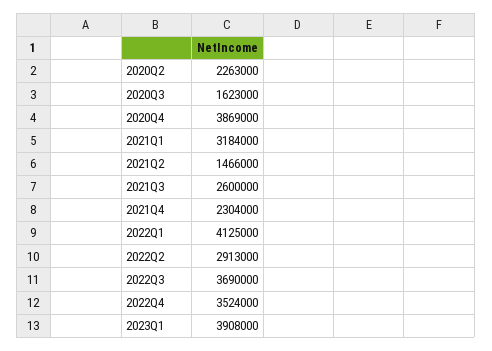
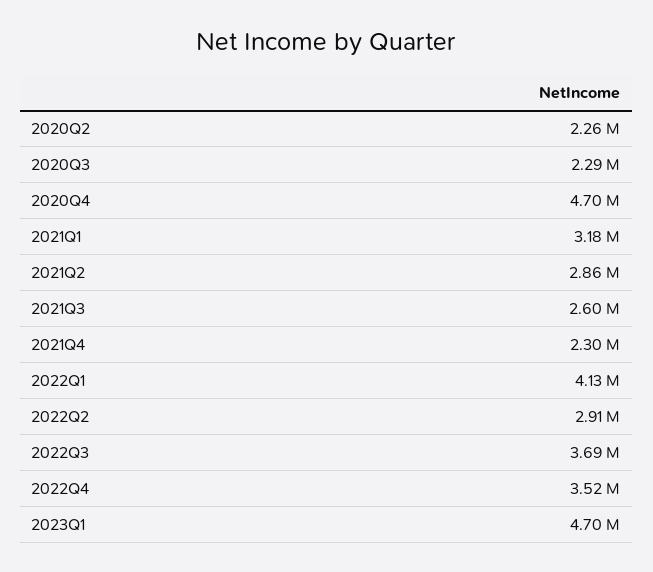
2020Q3: 1623000 -> 2290000
2020Q4: 3869000 -> 4700000
2021Q2: 1466000 -> 2860000
2023Q1: 3908000 -> 4700000

